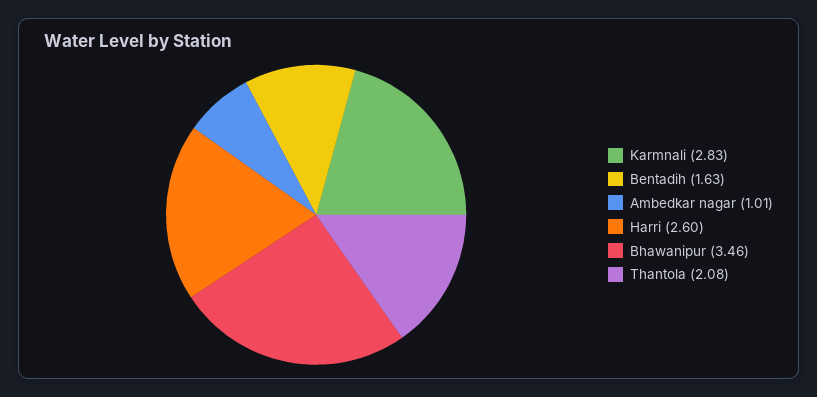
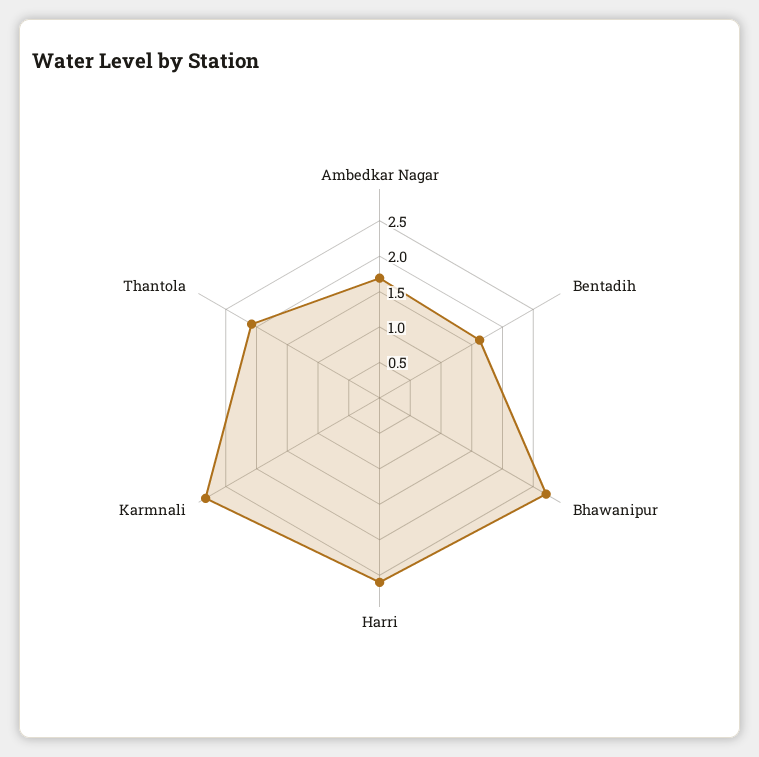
Ambedkar nagar: 1.01 -> 1.75
Bhawanipur: 3.46 -> 2.75

